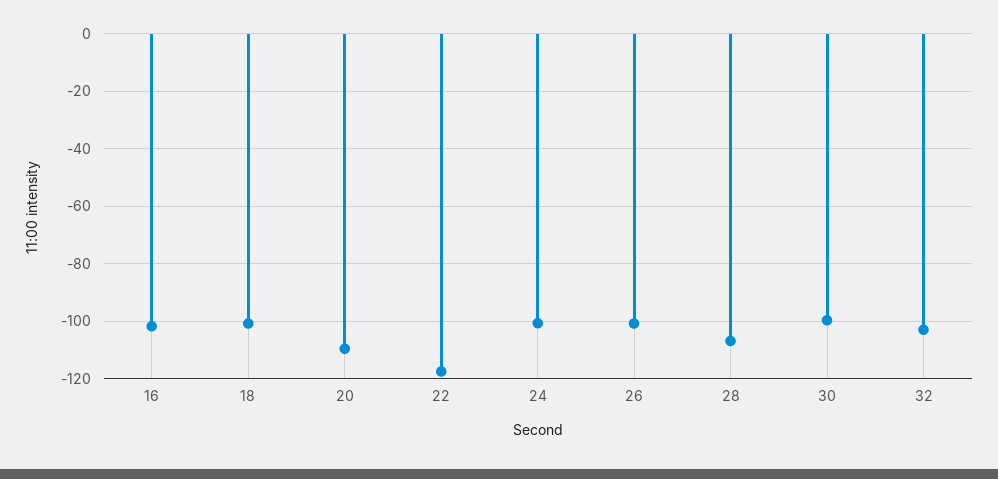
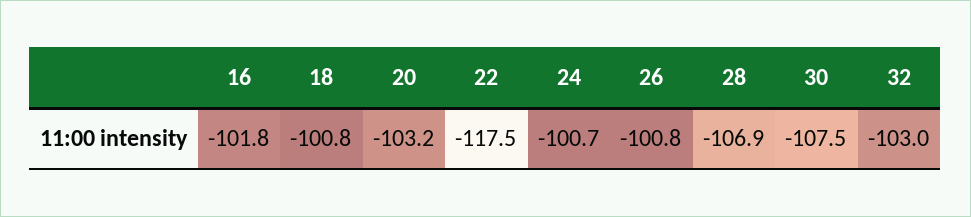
20: -110 -> -103.2
30: -100 -> -107.5

